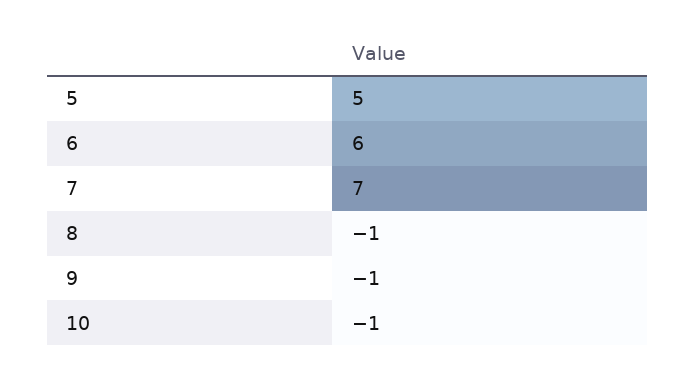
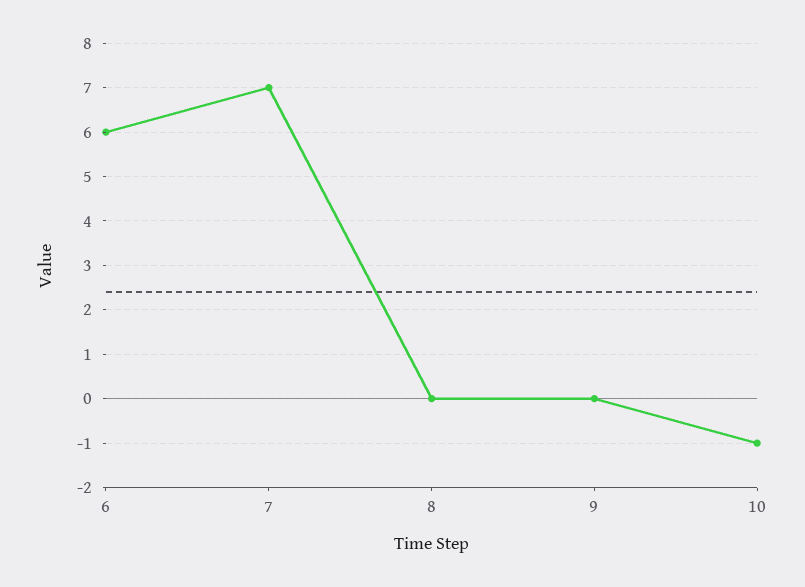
5: 5 -> none
8: -1 -> 0
9: -1 -> 0

